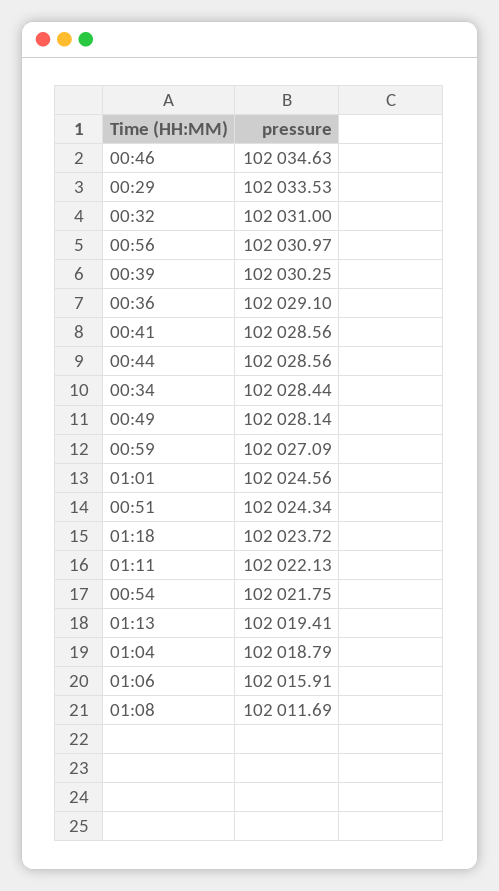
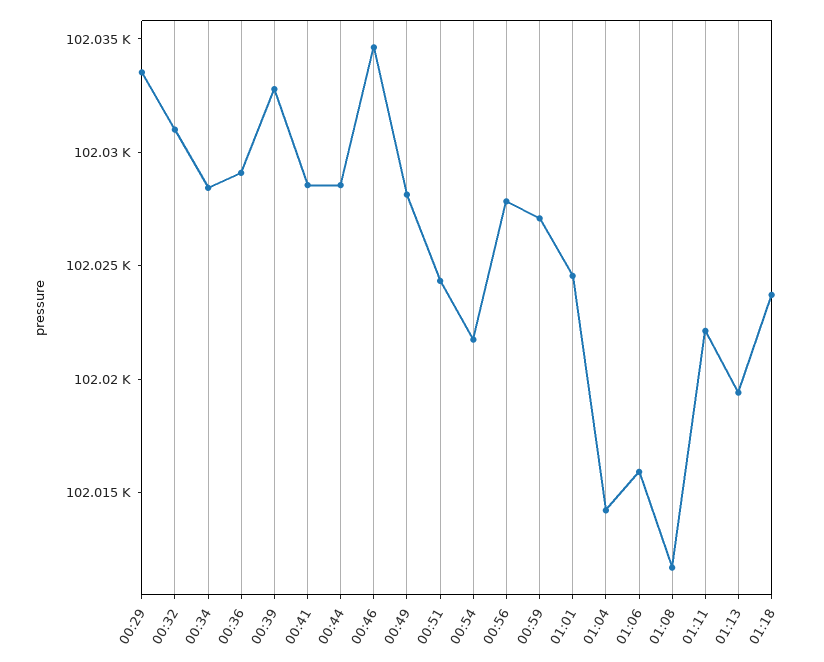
00:56: 102030.97 -> 102028
00:39: 102030.25 -> 102033
01:04: 102018.79 -> 102014

